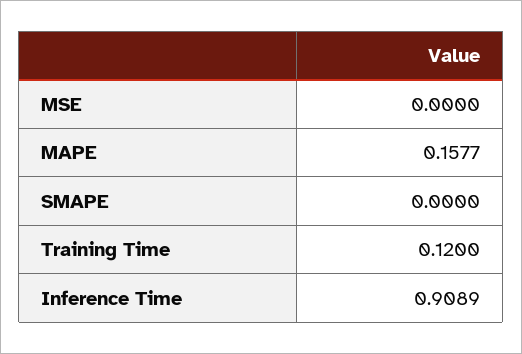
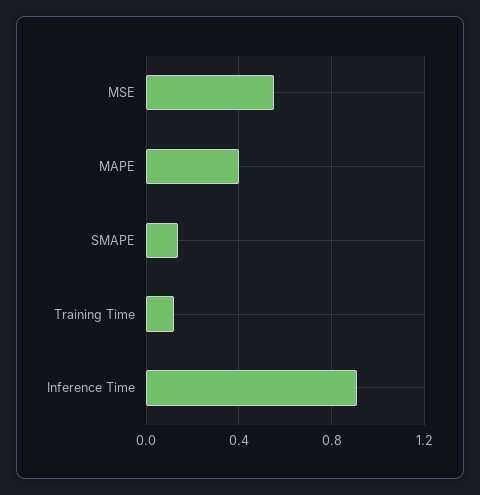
MSE: 0 -> 0.55
MAPE: 0.1577 -> 0.4
SMAPE: 0 -> 0.15

